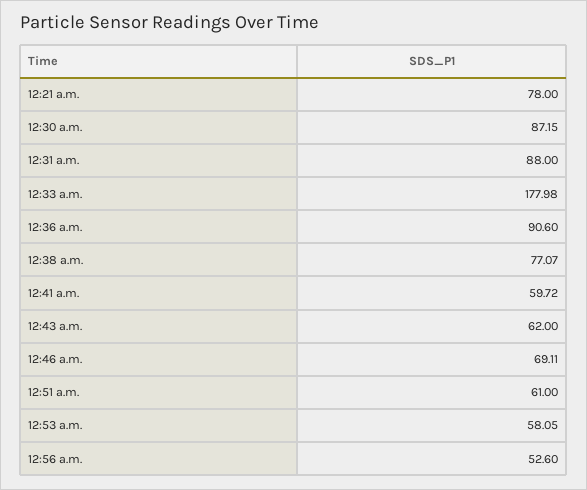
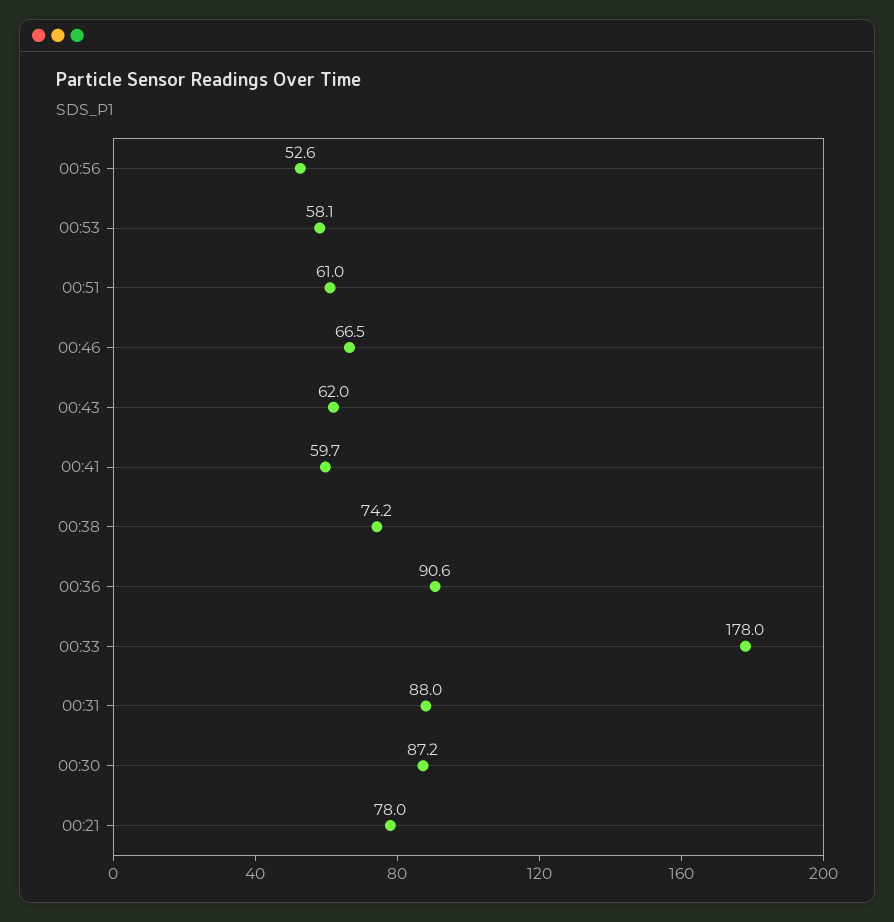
12:38 a.m.: 77.07 -> 74.2
12:46 a.m.: 69.11 -> 66.5

